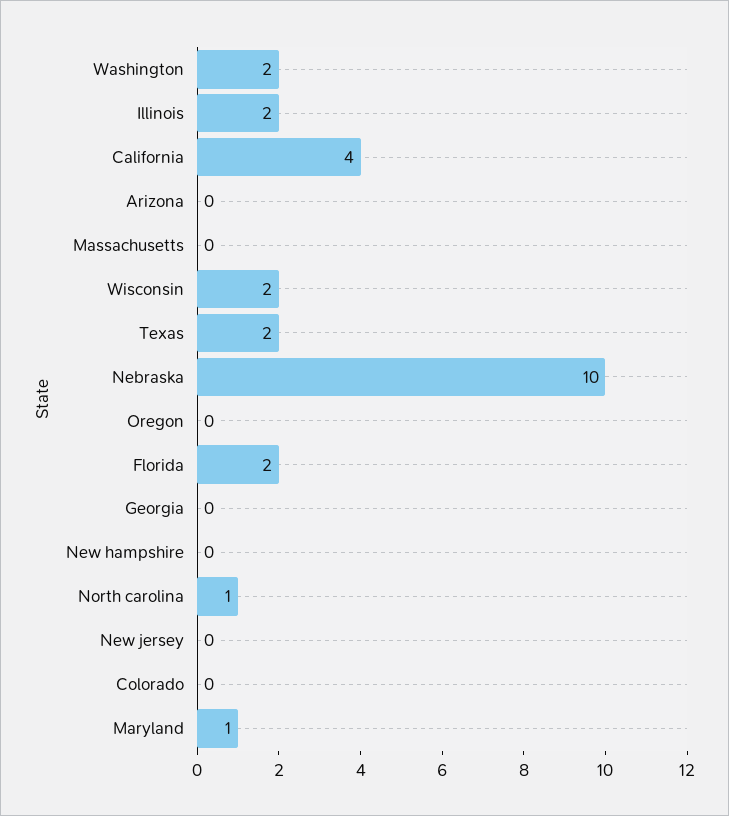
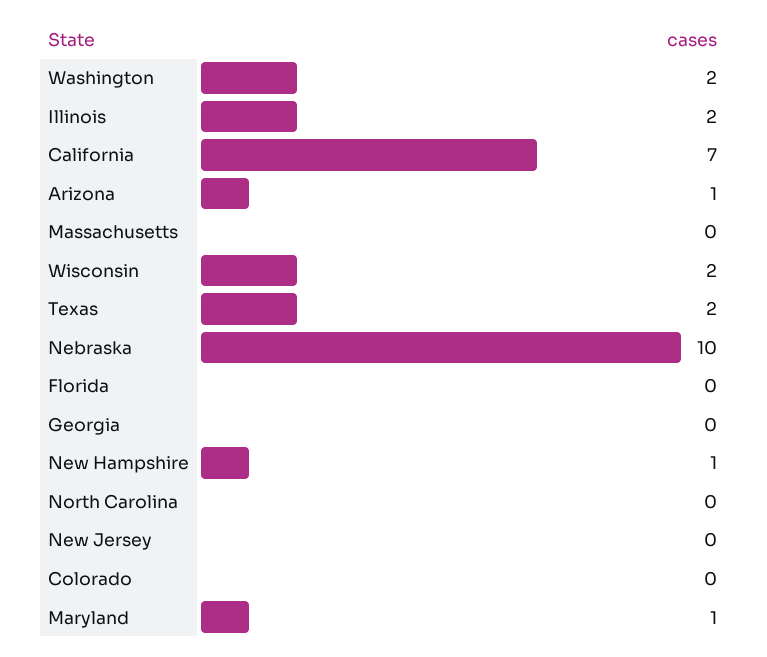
California: 4 -> 7
Arizona: 0 -> 1
Oregon: 0 -> none
Florida: 2 -> 0
New hampshire: 0 -> 1
North carolina: 1 -> 0

